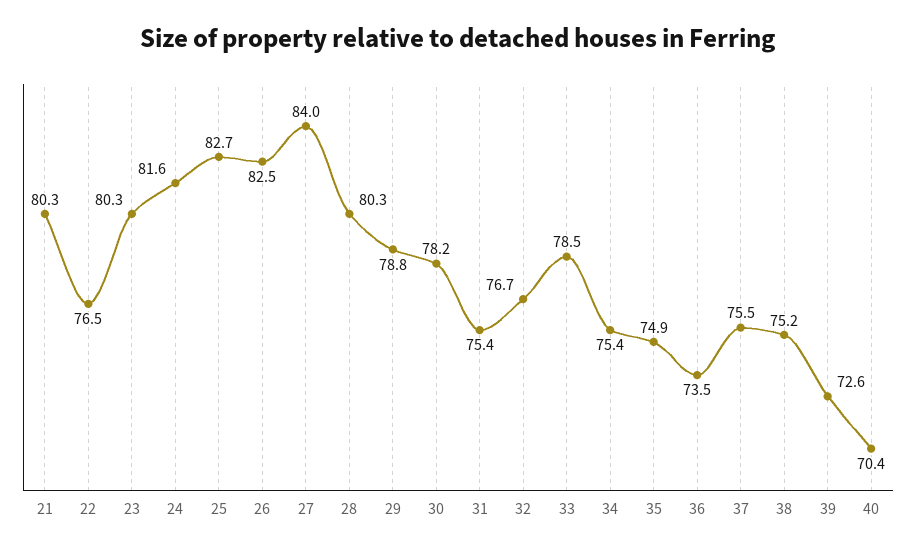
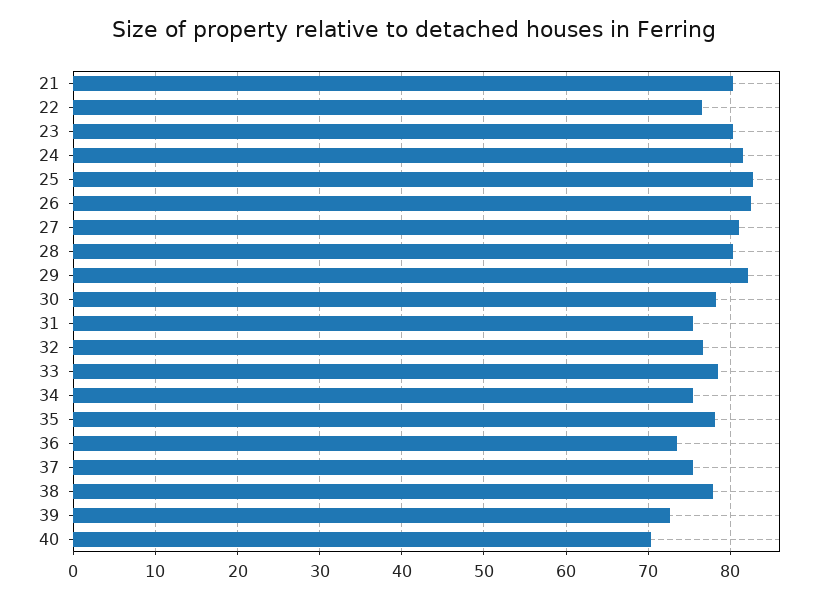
27: 84 -> 81
29: 78.8 -> 82
35: 74.9 -> 78
38: 75.2 -> 78

